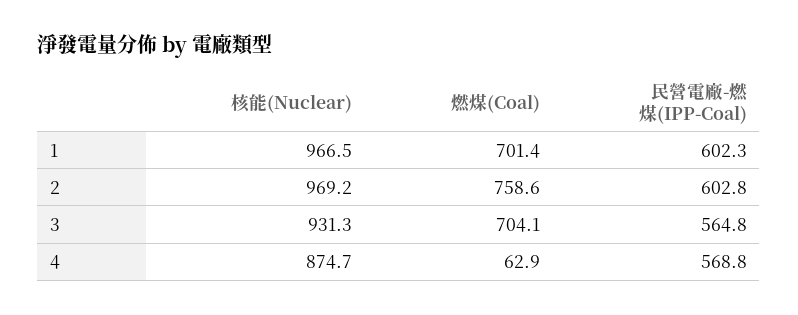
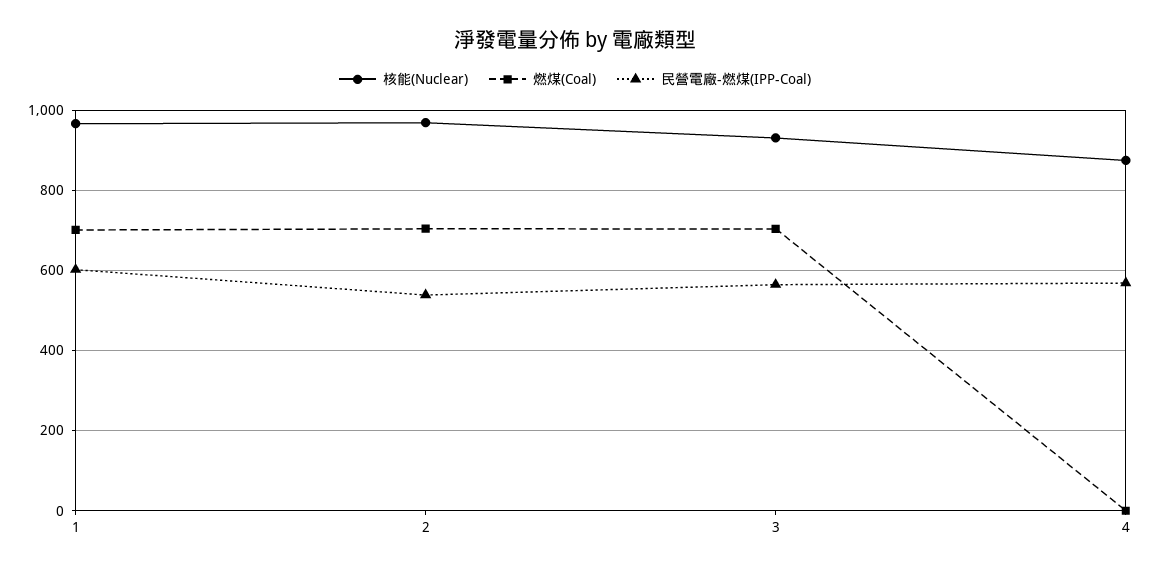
燃煤(Coal), 2: 758.6 -> 700
民營電廠-燃煤(IPP-Coal), 2: 602.8 -> 540
燃煤(Coal), 4: 62.9 -> 0

